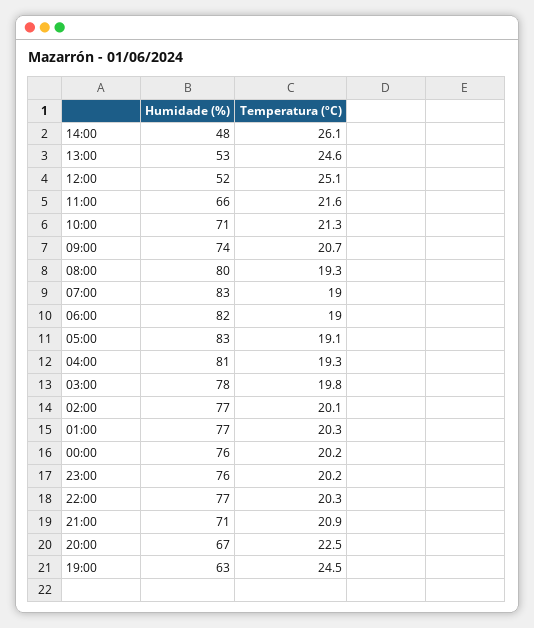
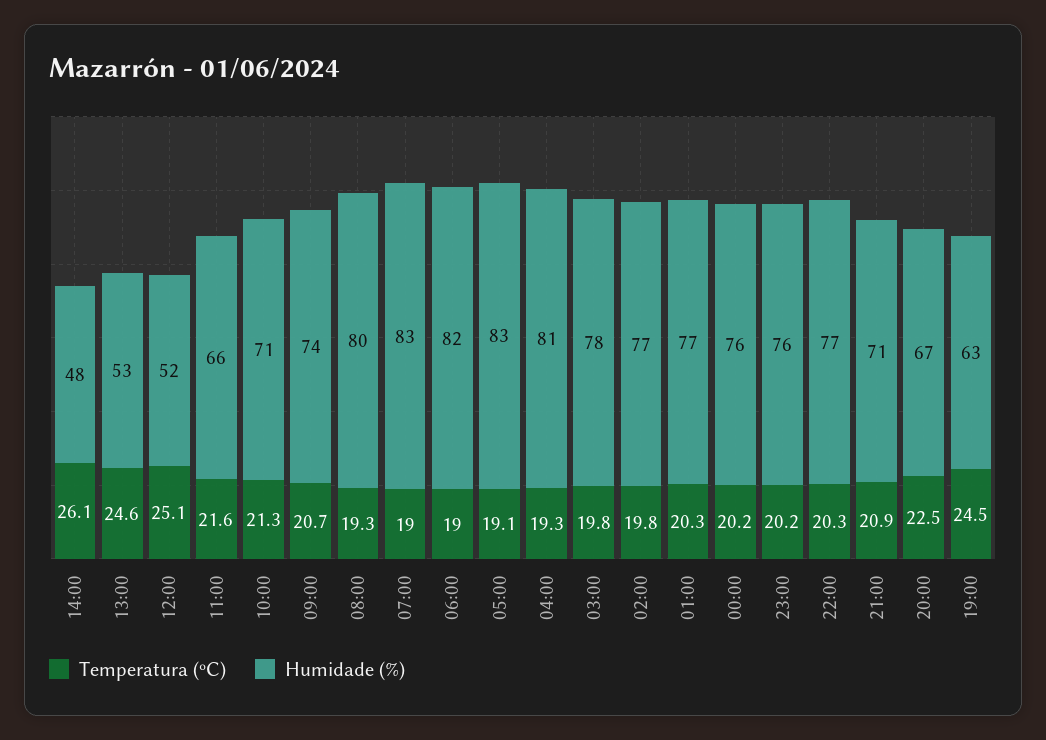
Temperatura (ºC), 02:00: 20.1 -> 19.8

